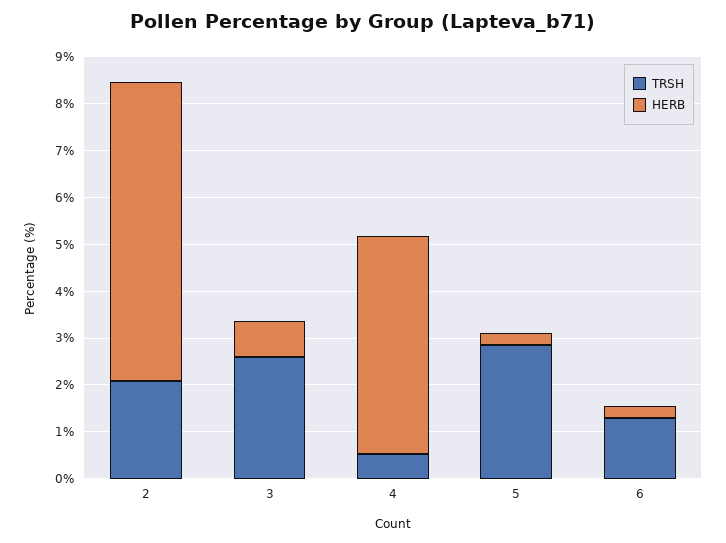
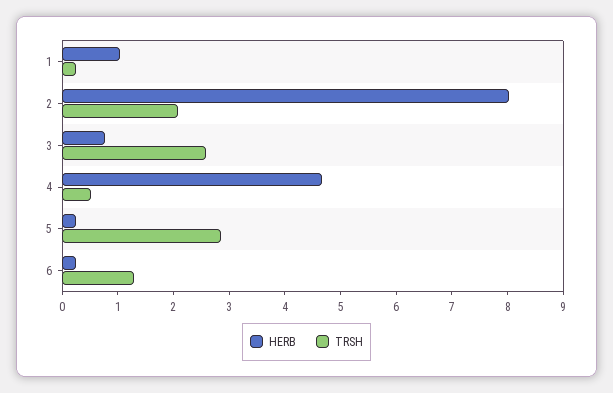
HERB, 2: 6.4 -> 8
HERB, 1: none -> 1
TRSH, 1: none -> 0.2

